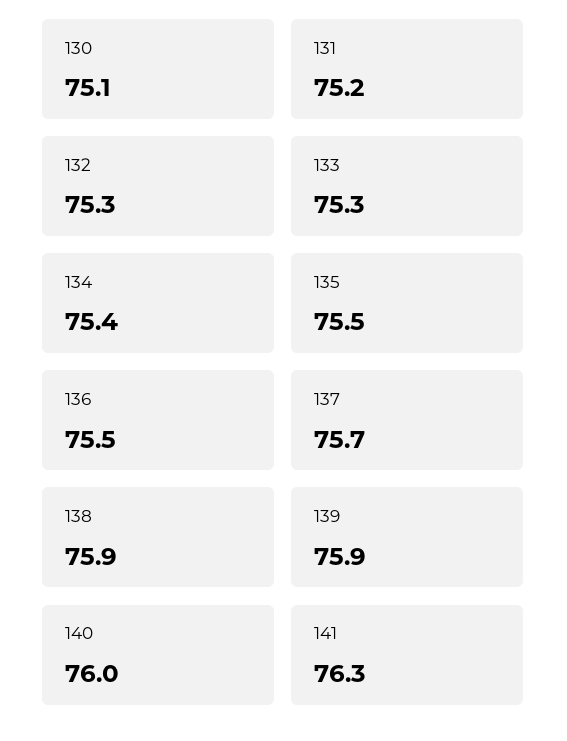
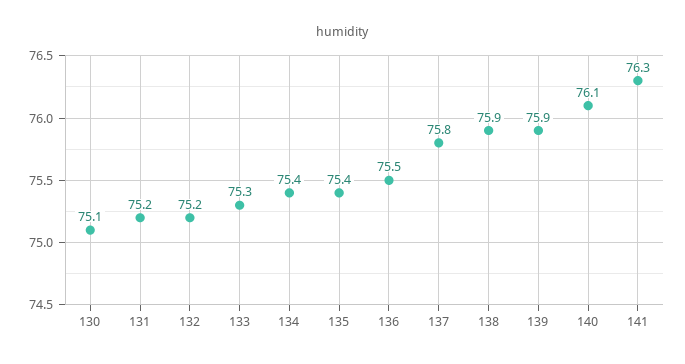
132: 75.3 -> 75.2
135: 75.5 -> 75.4
137: 75.7 -> 75.8
140: 76 -> 76.1

